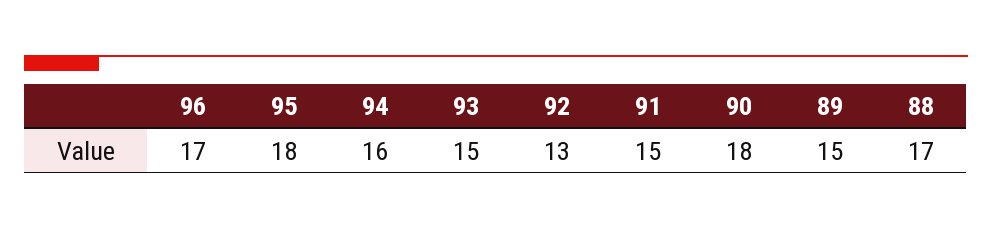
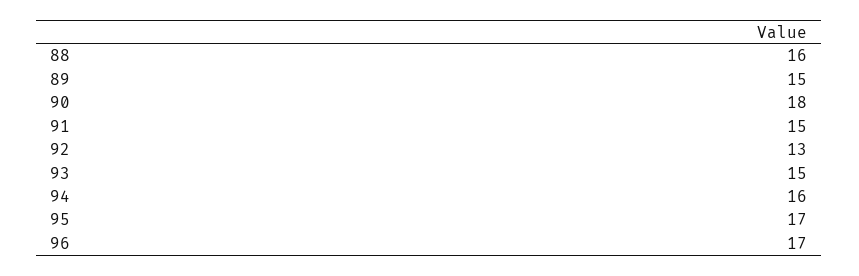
95: 18 -> 17
88: 17 -> 16

